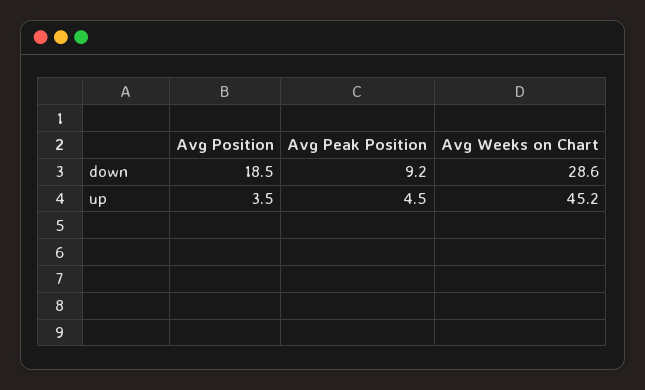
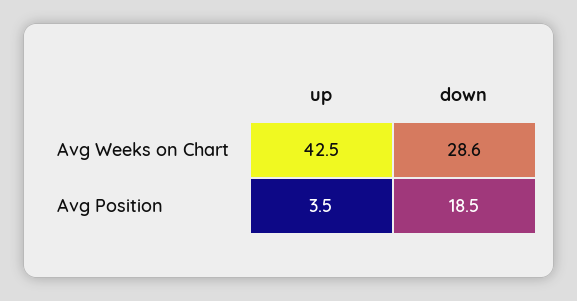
Avg Peak Position, down: 9.2 -> none
Avg Peak Position, up: 4.5 -> none
Avg Weeks on Chart, up: 45.2 -> 42.5

